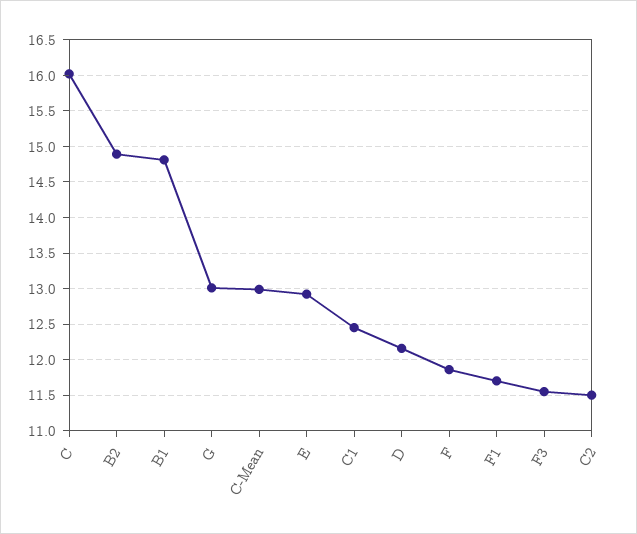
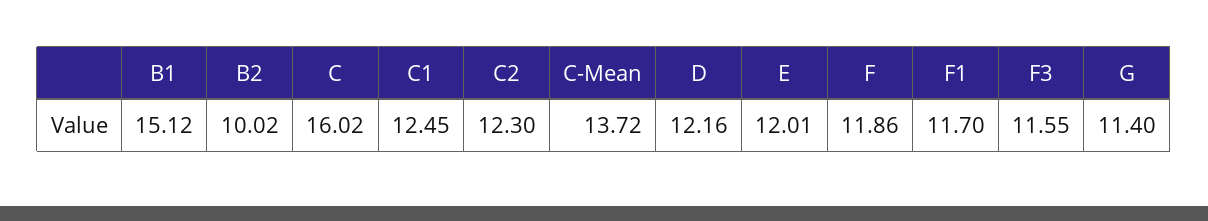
B2: 14.9 -> 10.02
B1: 14.8 -> 15.12
G: 13 -> 11.4
C-Mean: 13 -> 13.72
E: 12.9 -> 12.01
C2: 11.5 -> 12.3

